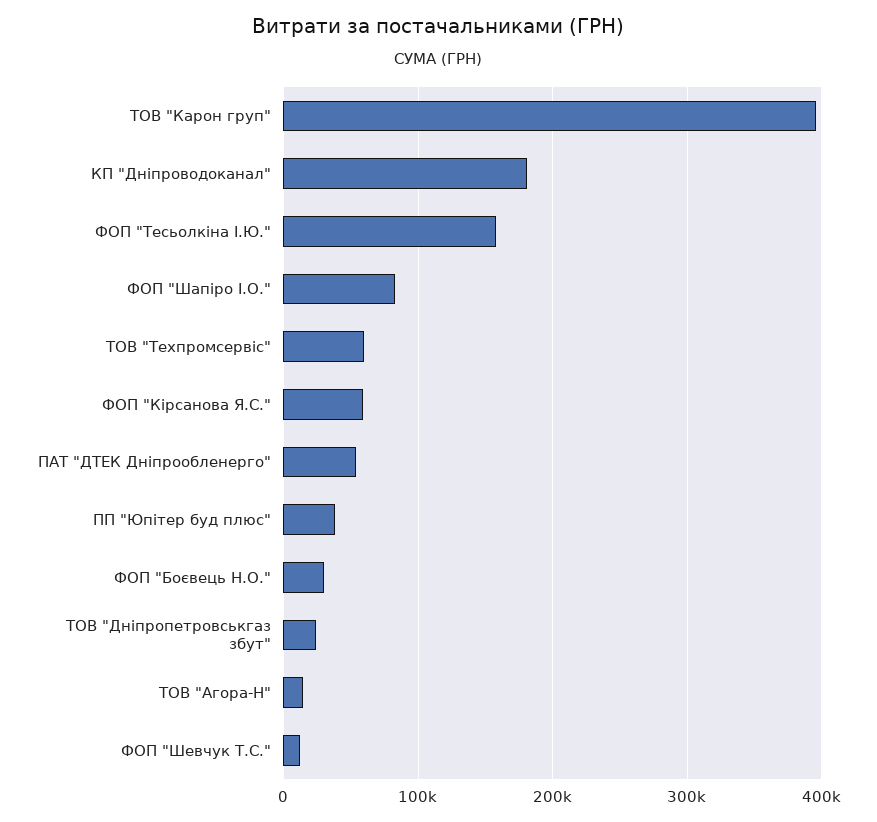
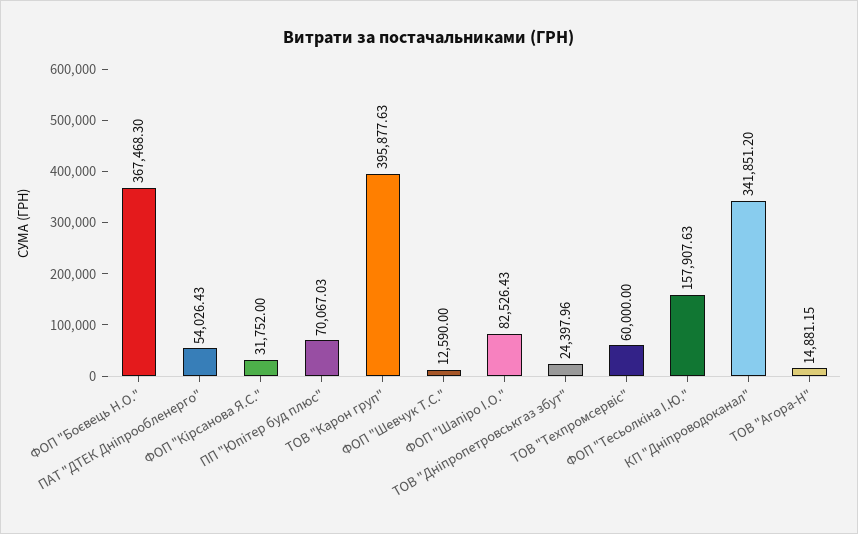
КП "Дніпроводоканал": 180000 -> 341851.2
ФОП "Кірсанова Я.С.": 60000 -> 31752
ПП "Юпітер буд плюс": 40000 -> 70067.03
ФОП "Боєвець Н.О.": 30000 -> 367468.3

